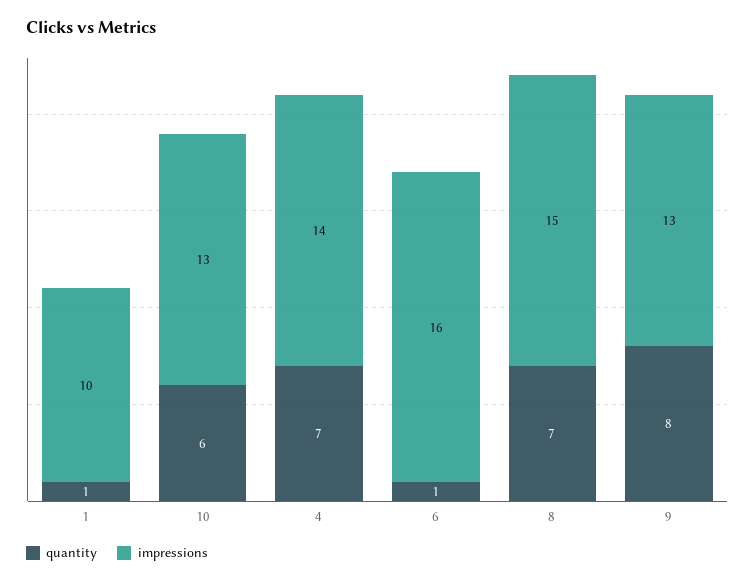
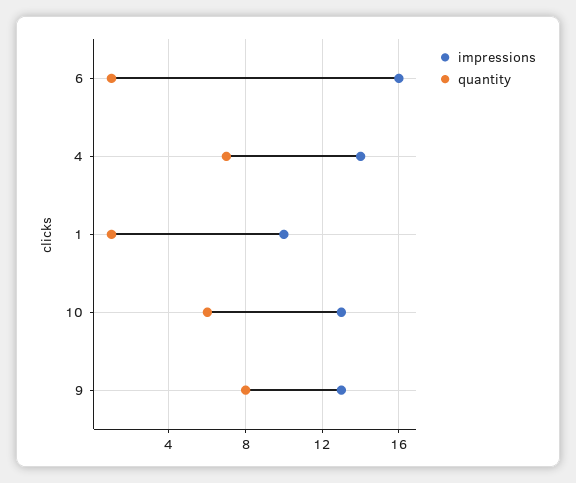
quantity, 8: 7 -> none
impressions, 8: 15 -> none

